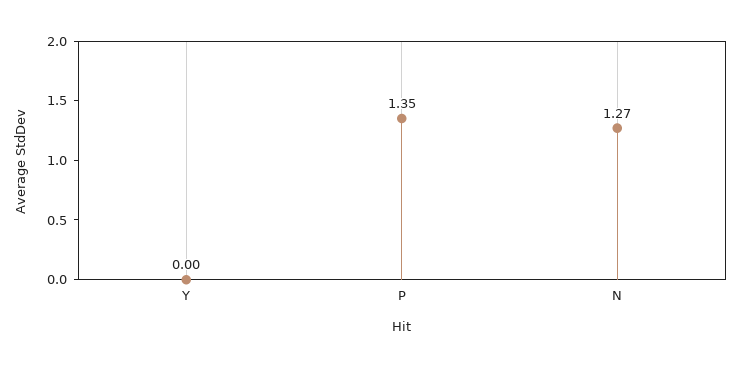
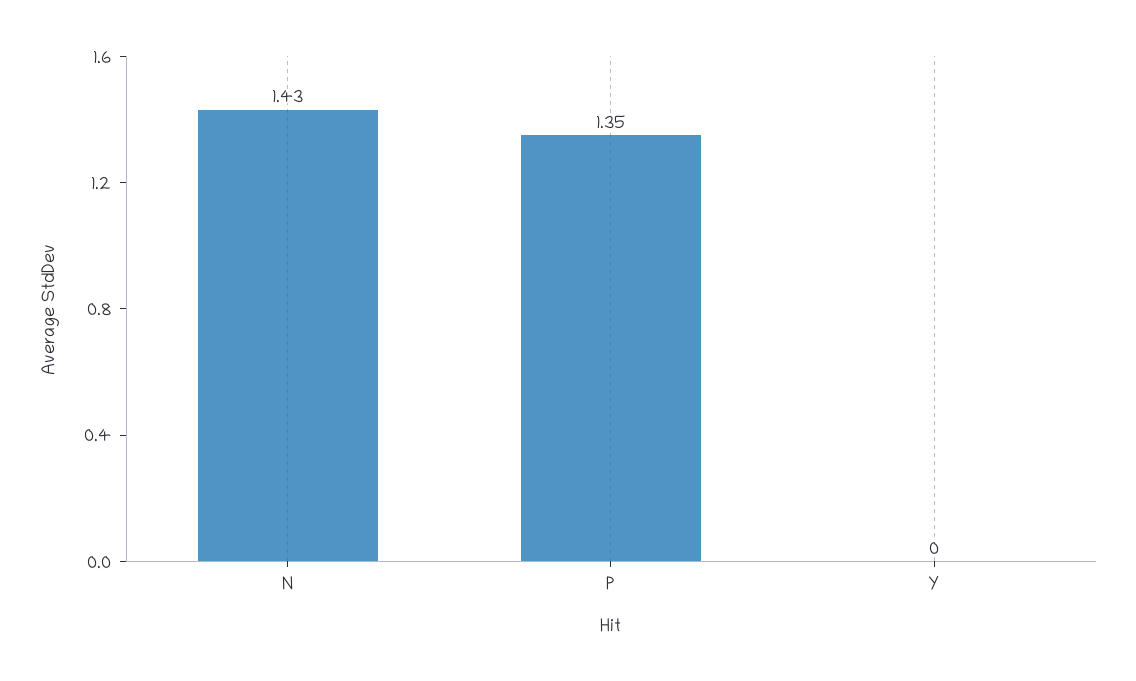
N: 1.27 -> 1.43

